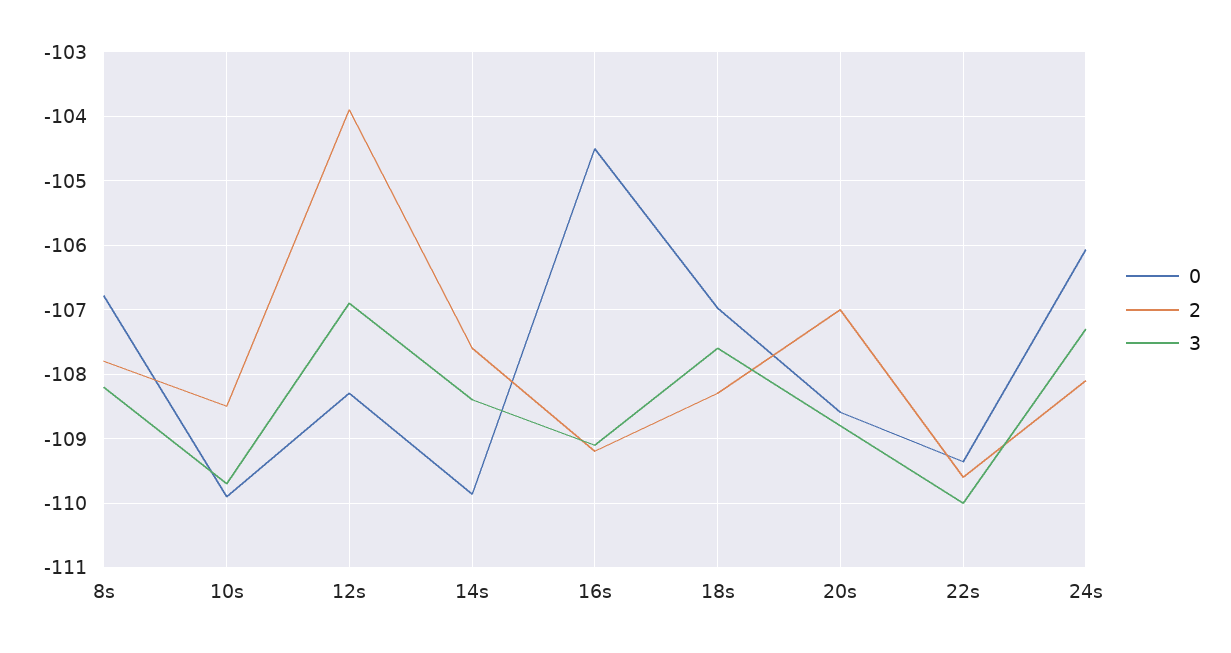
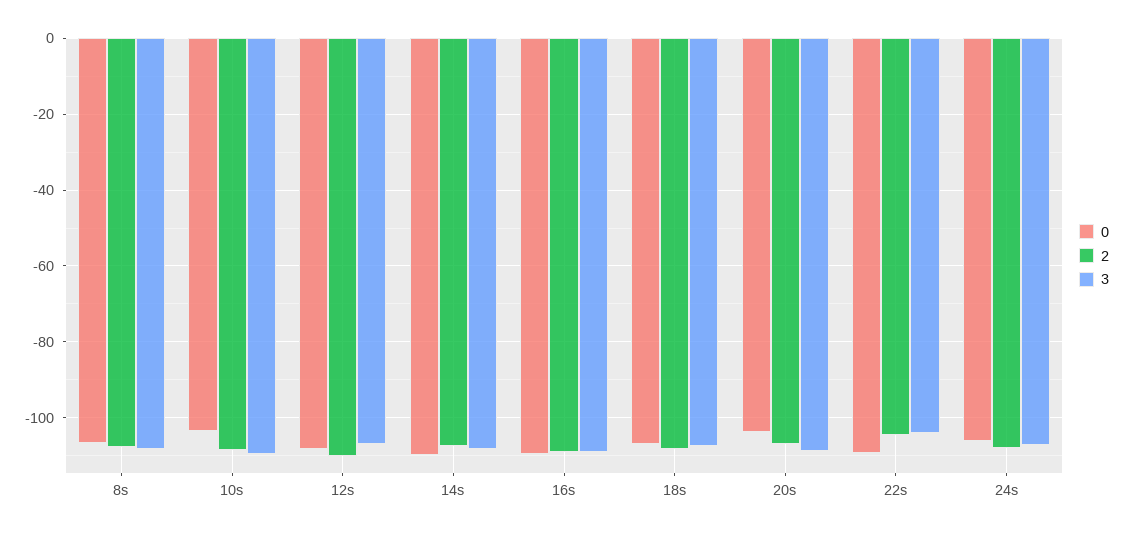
0, 10s: -109.9 -> -104
2, 12s: -103.9 -> -110
0, 16s: -104.5 -> -110
0, 20s: -108.6 -> -104
2, 22s: -109.6 -> -104
3, 22s: -110 -> -104

